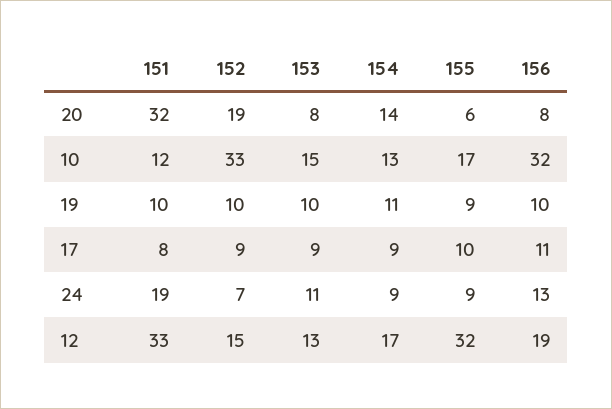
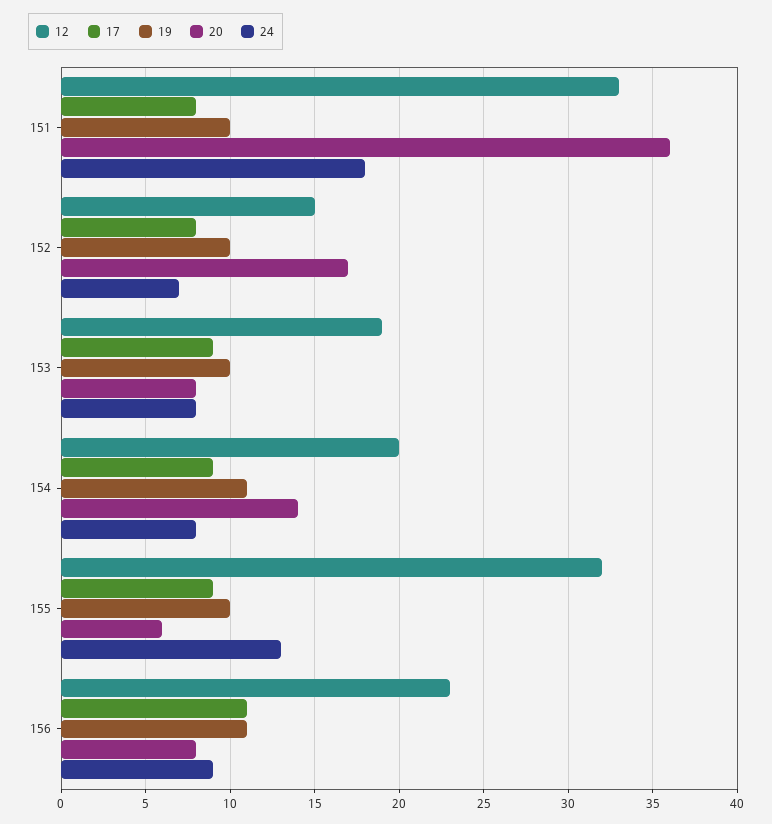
20, 151: 32 -> 36
20, 152: 19 -> 17
10, 151: 12 -> none
10, 152: 33 -> none
10, 153: 15 -> none
10, 154: 13 -> none
10, 155: 17 -> none
10, 156: 32 -> none
19, 155: 9 -> 10
19, 156: 10 -> 11
17, 152: 9 -> 8
17, 155: 10 -> 9
24, 151: 19 -> 18
24, 153: 11 -> 8
24, 154: 9 -> 8
24, 155: 9 -> 13
24, 156: 13 -> 9
12, 153: 13 -> 19
12, 154: 17 -> 20
12, 156: 19 -> 23

